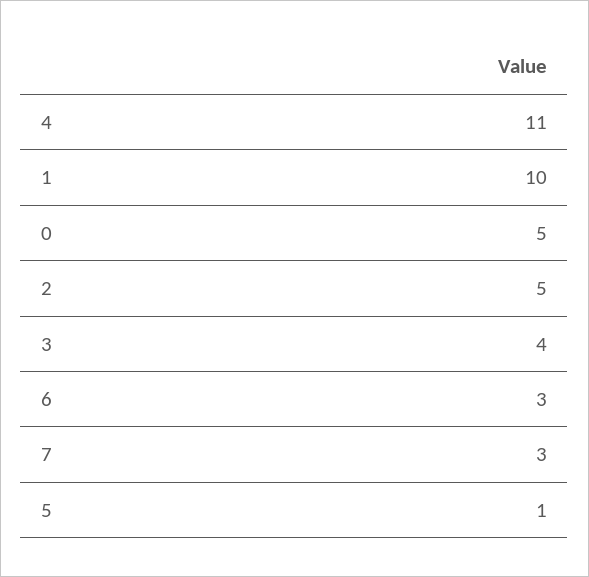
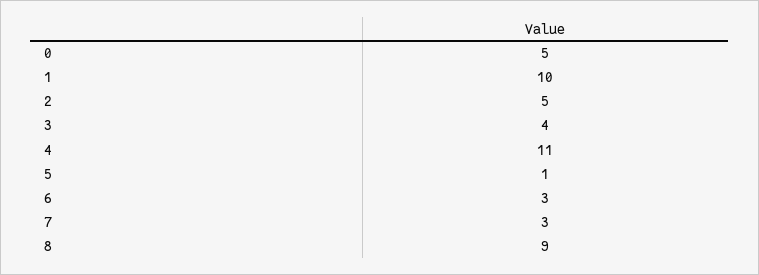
8: none -> 9

